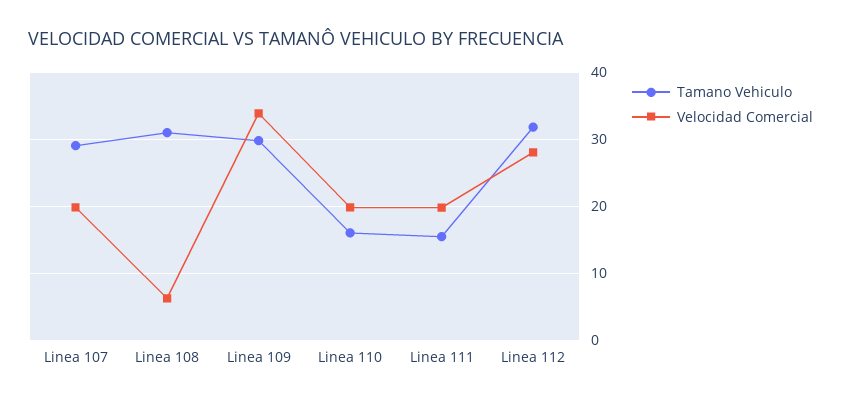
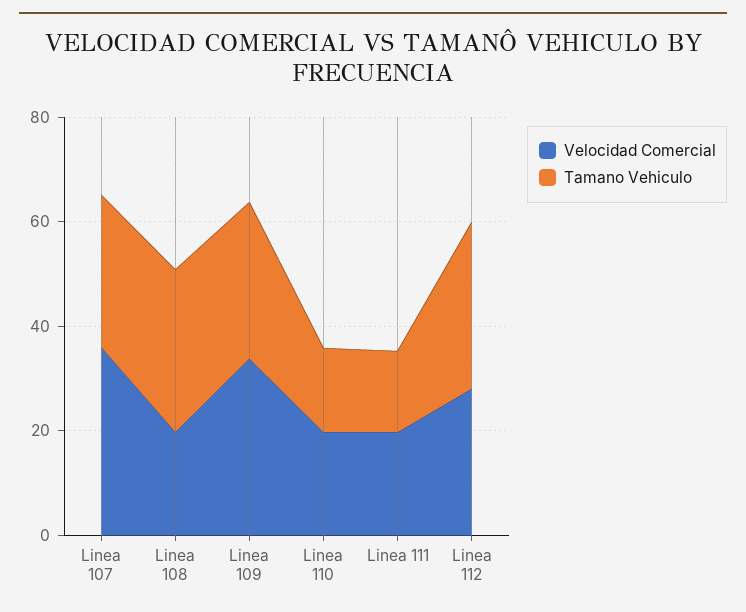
Velocidad Comercial, Linea 107: 20 -> 35
Velocidad Comercial, Linea 108: 6 -> 20

